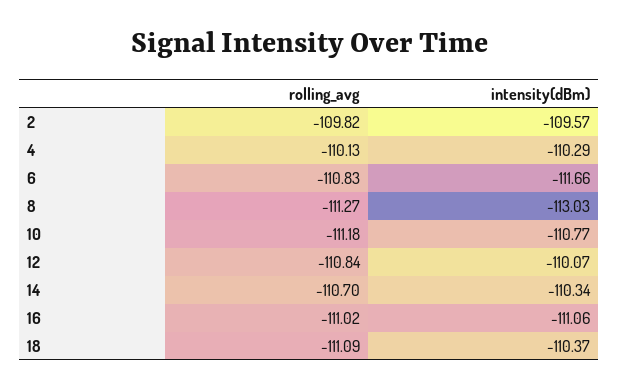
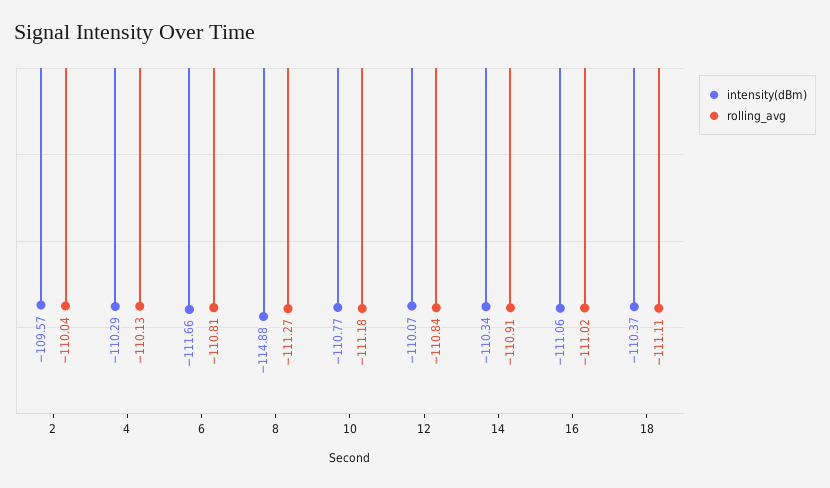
rolling_avg, 2: -109.82 -> -110.04
rolling_avg, 6: -110.83 -> -110.81
intensity(dBm), 8: -113.03 -> -114.88
rolling_avg, 14: -110.7 -> -110.91
rolling_avg, 18: -111.09 -> -111.11

